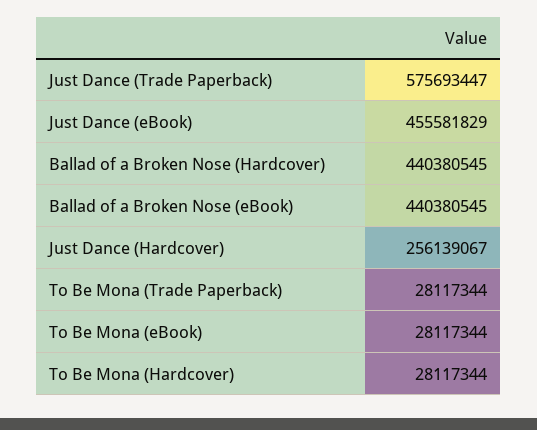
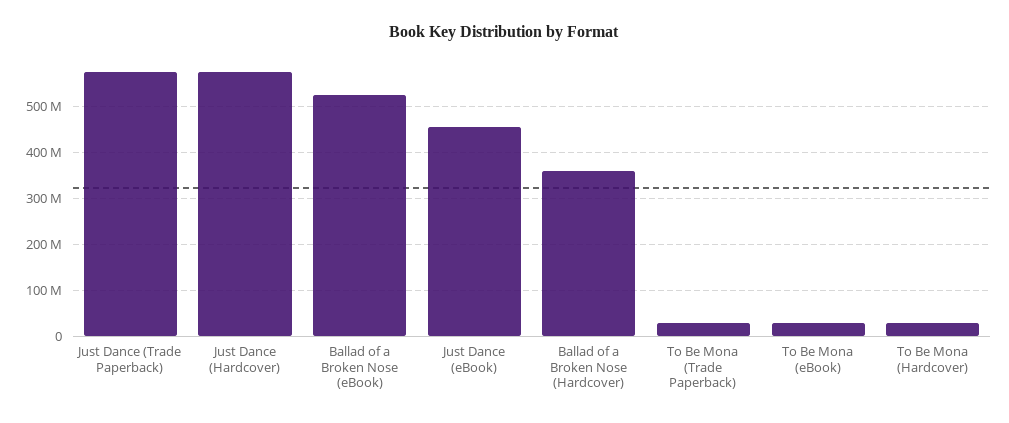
Ballad of a Broken Nose (Hardcover): 440380545 -> 360000000
Ballad of a Broken Nose (eBook): 440380545 -> 520000000
Just Dance (Hardcover): 256139067 -> 580000000

